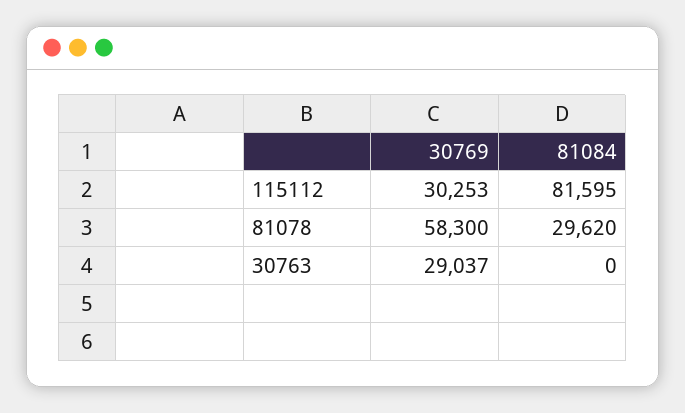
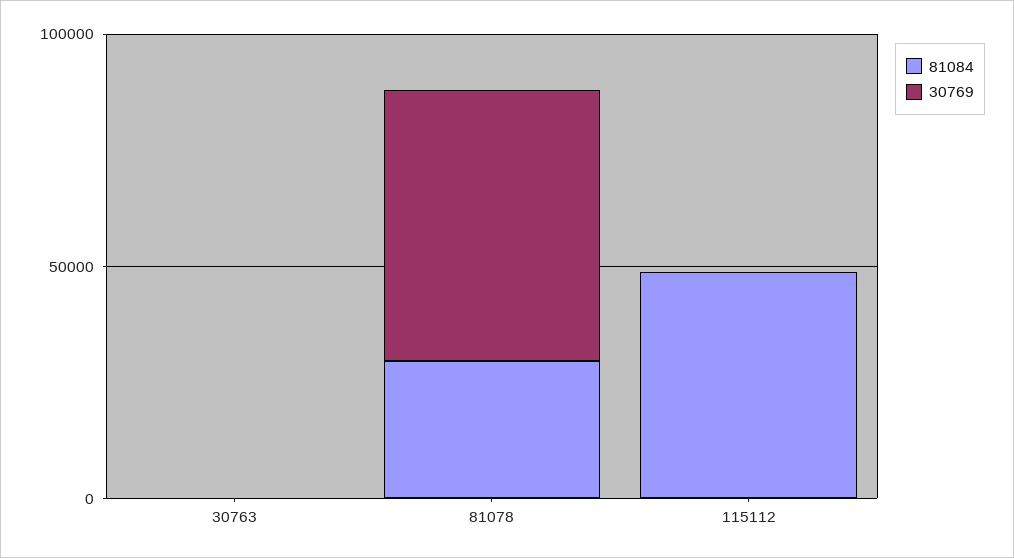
30769, 115112: 30253 -> 0
81084, 115112: 81595 -> 50000
30769, 30763: 29037 -> 0

